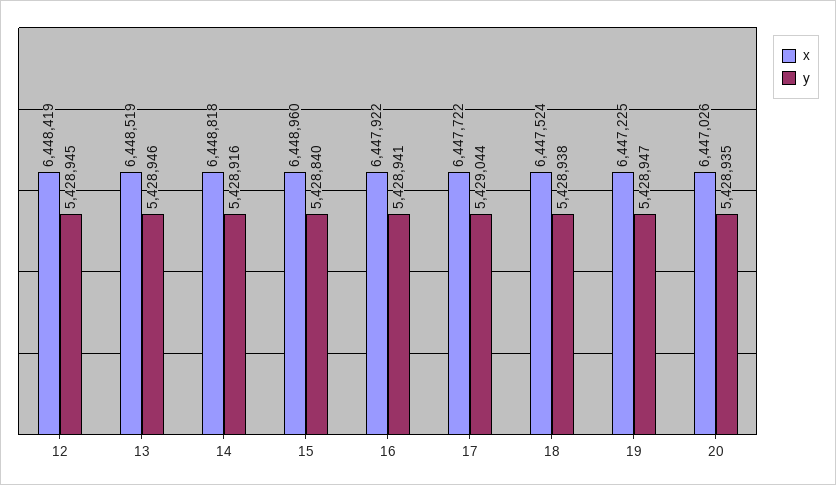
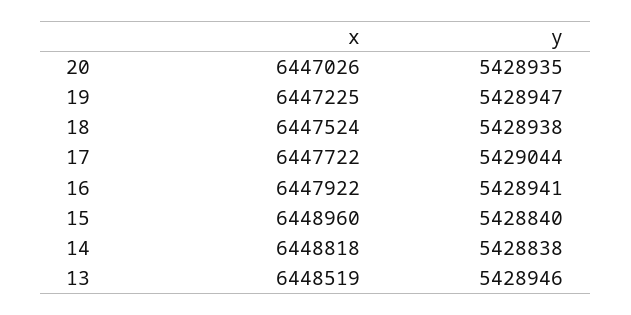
x, 12: 6448419 -> none
y, 12: 5428945 -> none
y, 14: 5428916 -> 5428838

